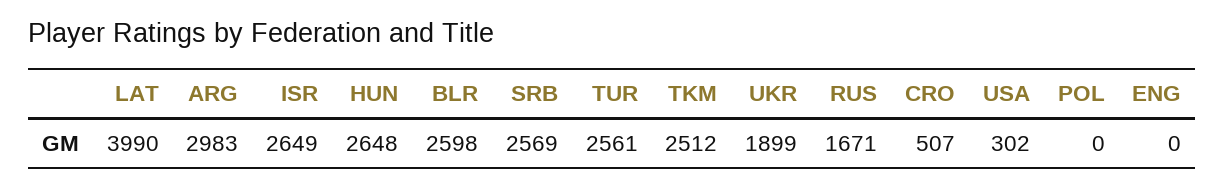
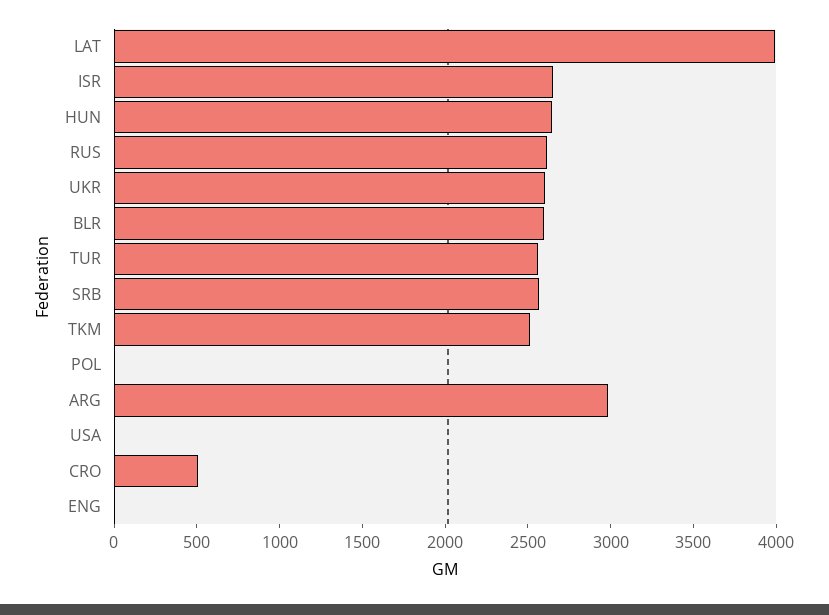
UKR: 1899 -> 2600
RUS: 1671 -> 2600
USA: 302 -> 0

